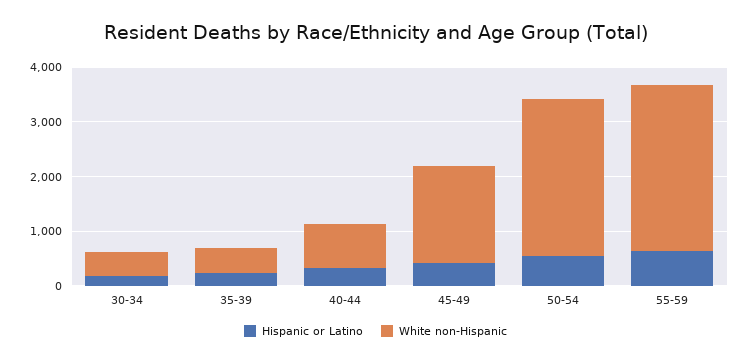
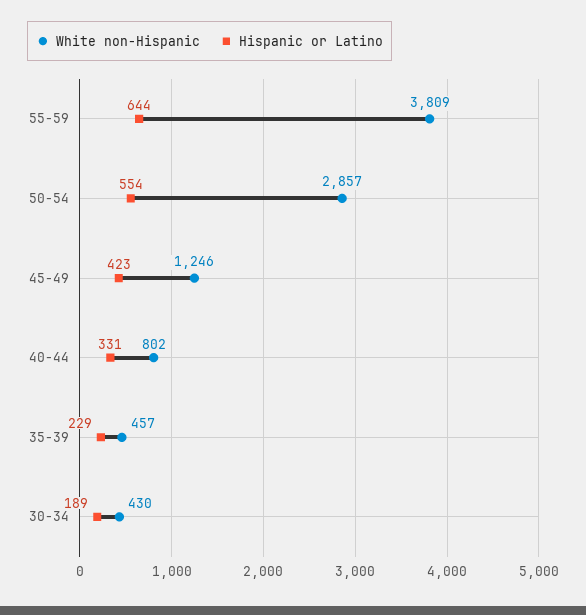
White non-Hispanic, 45-49: 1800 -> 1246
White non-Hispanic, 55-59: 3000 -> 3809

